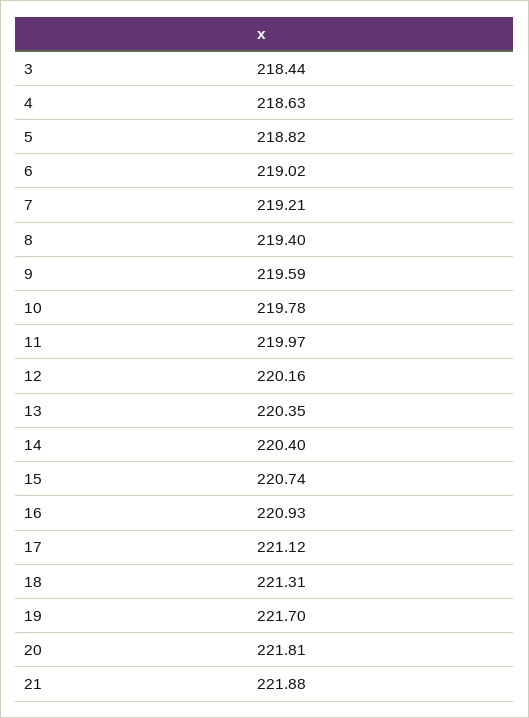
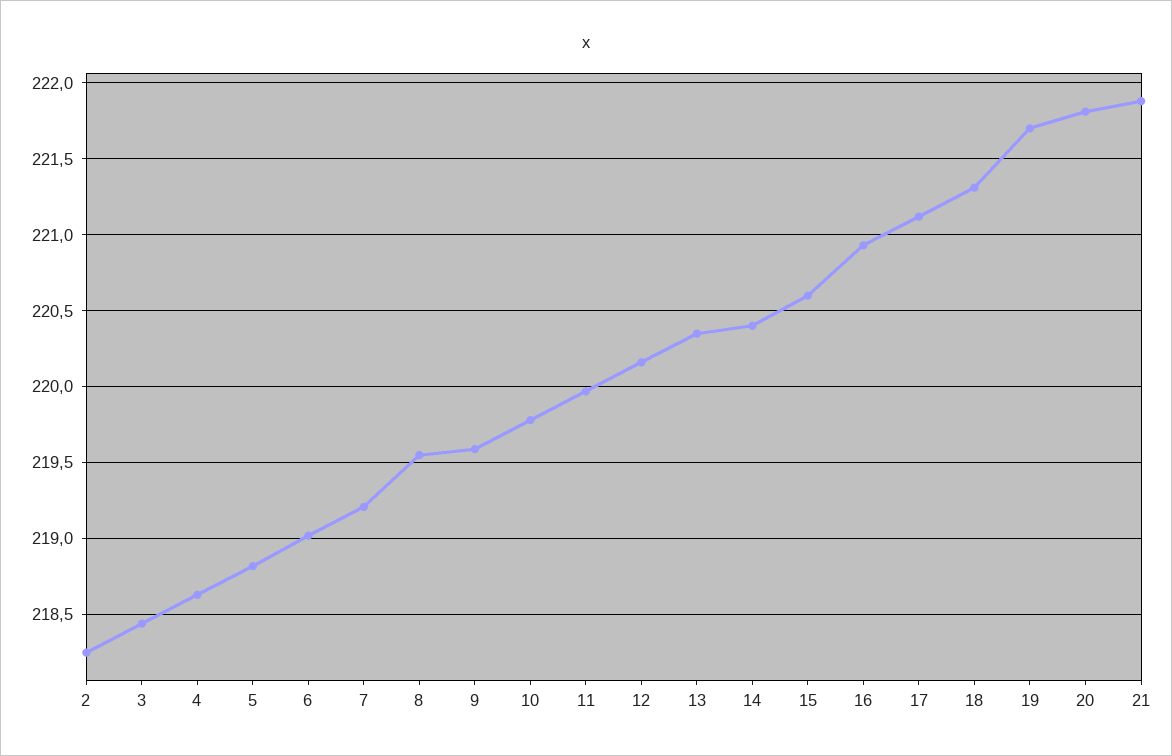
8: 219.4 -> 219.55
15: 220.74 -> 220.6
2: none -> 218.25

